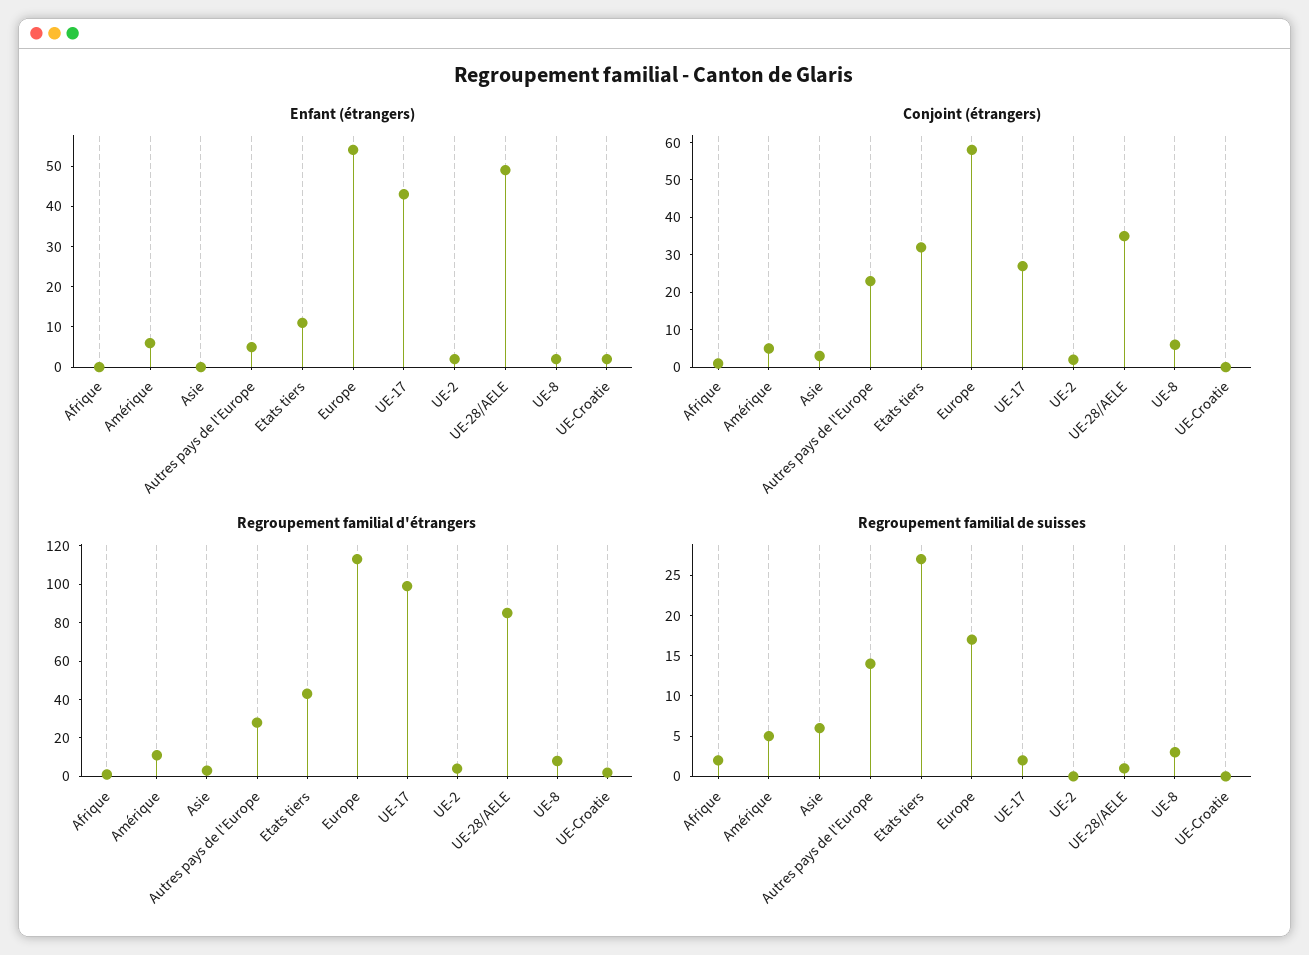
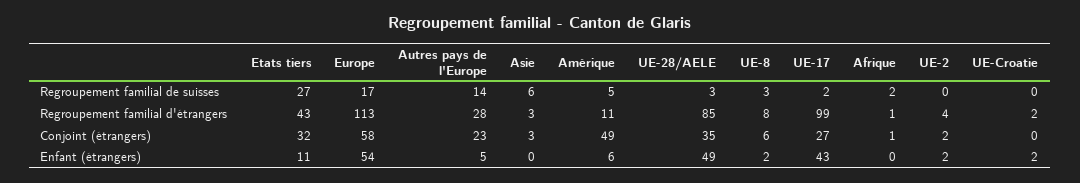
Conjoint (étrangers), Amérique: 5 -> 49
Regroupement familial de suisses, UE-28/AELE: 1 -> 3

